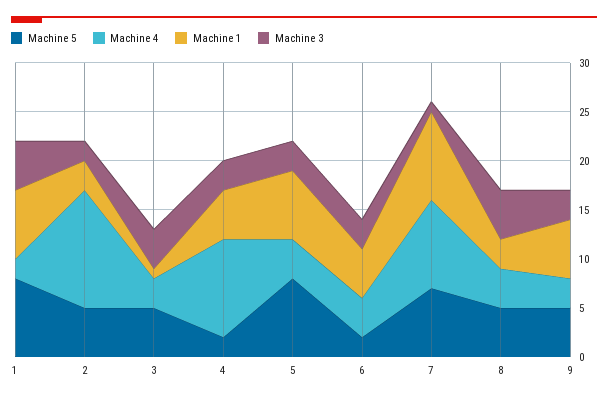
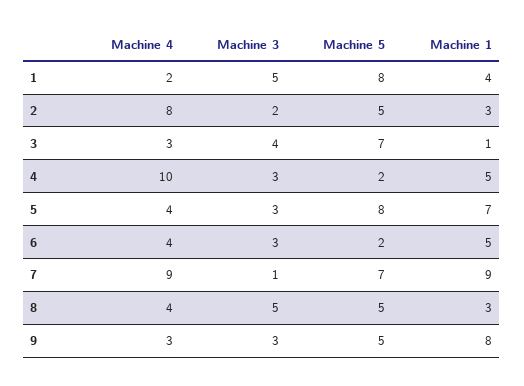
Machine 1, 1: 7 -> 4
Machine 4, 2: 12 -> 8
Machine 5, 3: 5 -> 7
Machine 1, 9: 6 -> 8

